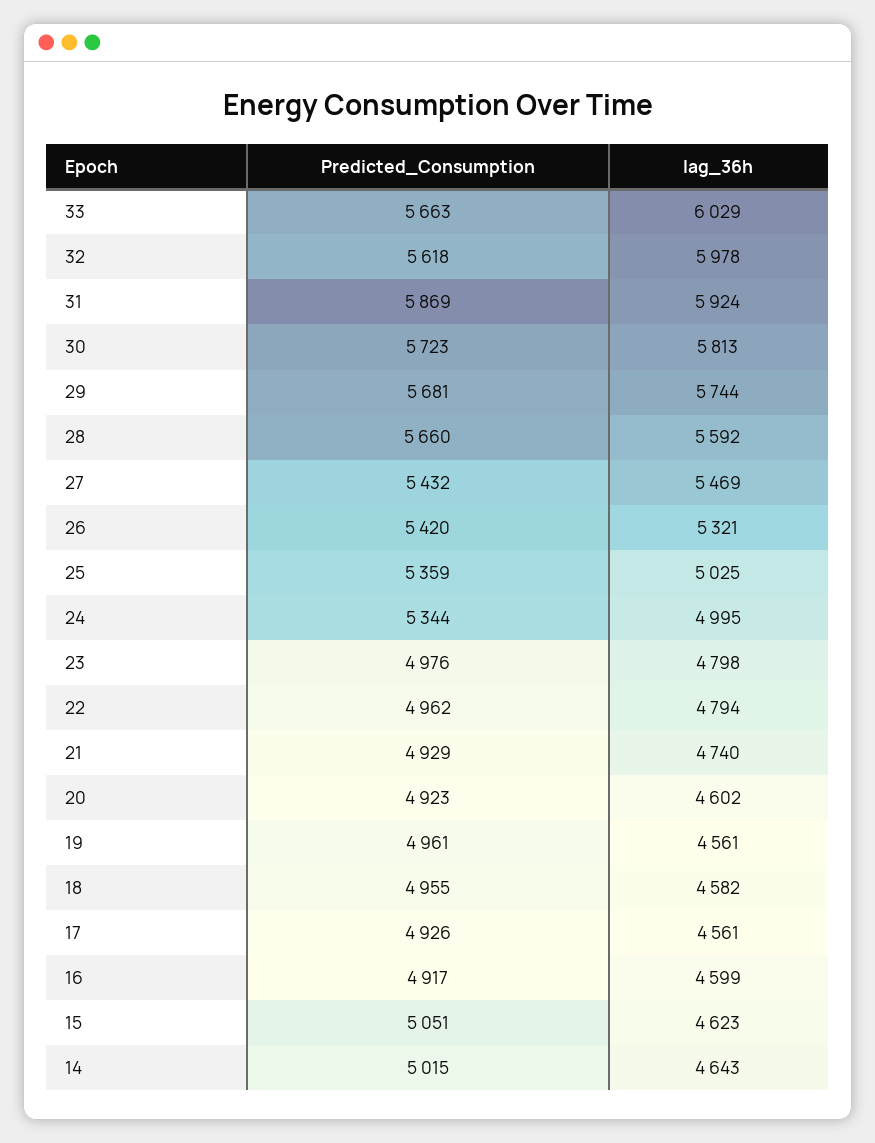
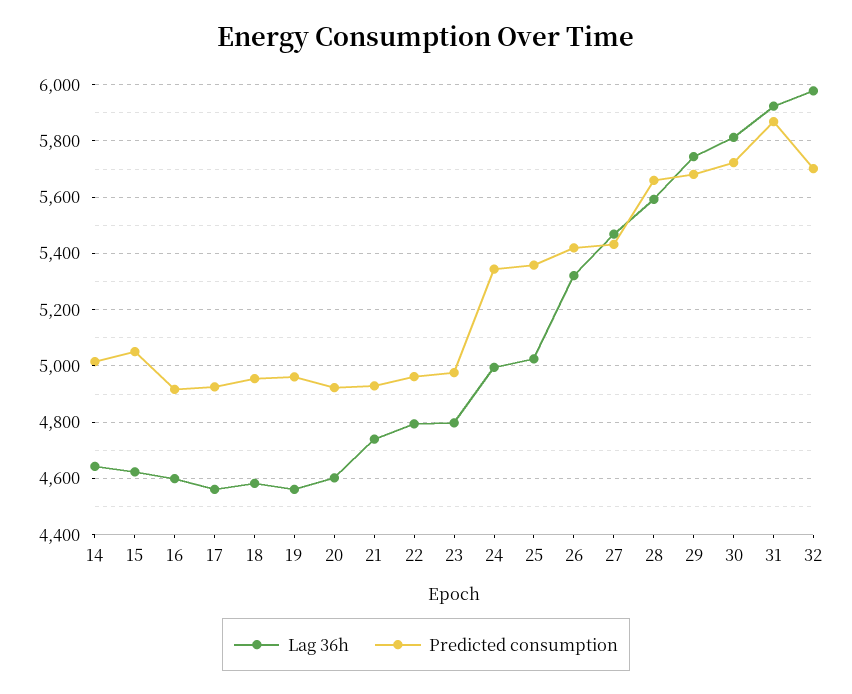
Predicted_Consumption, 33: 5663 -> none
lag_36h, 33: 6029 -> none
Predicted_Consumption, 32: 5618 -> 5700

